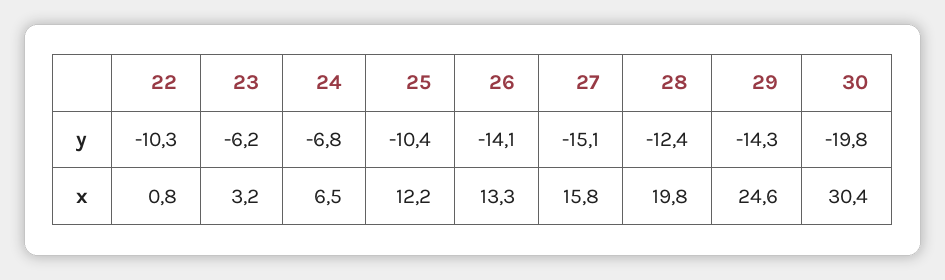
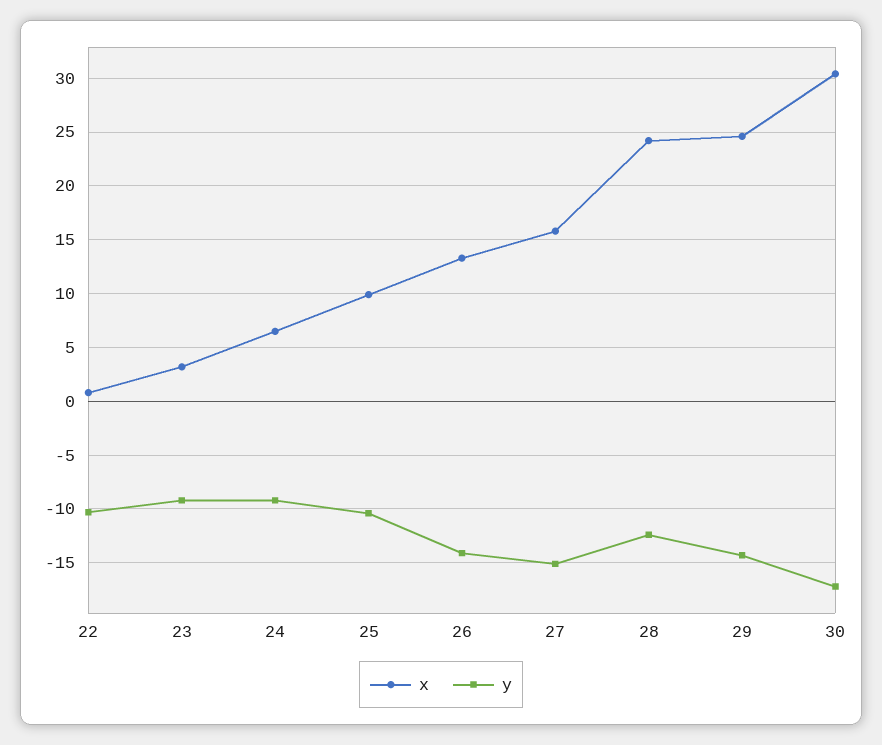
y, 23: -6.2 -> -9
y, 24: -6.8 -> -9
y, 30: -19.8 -> -17
x, 25: 12.2 -> 10
x, 28: 19.8 -> 24

